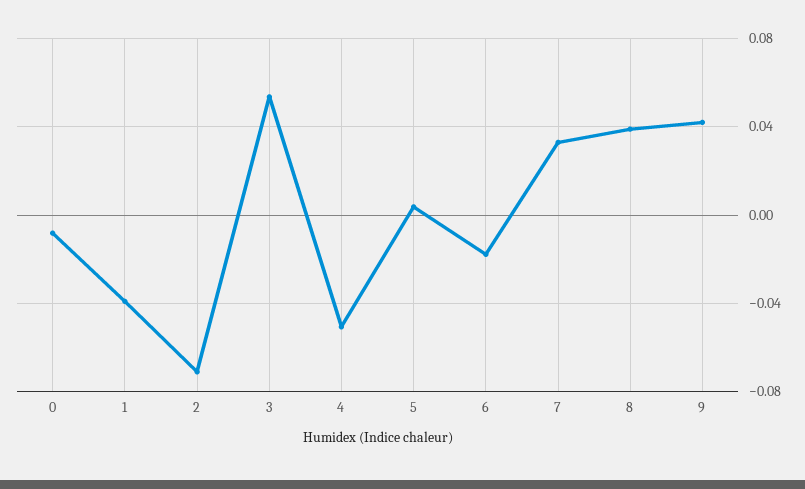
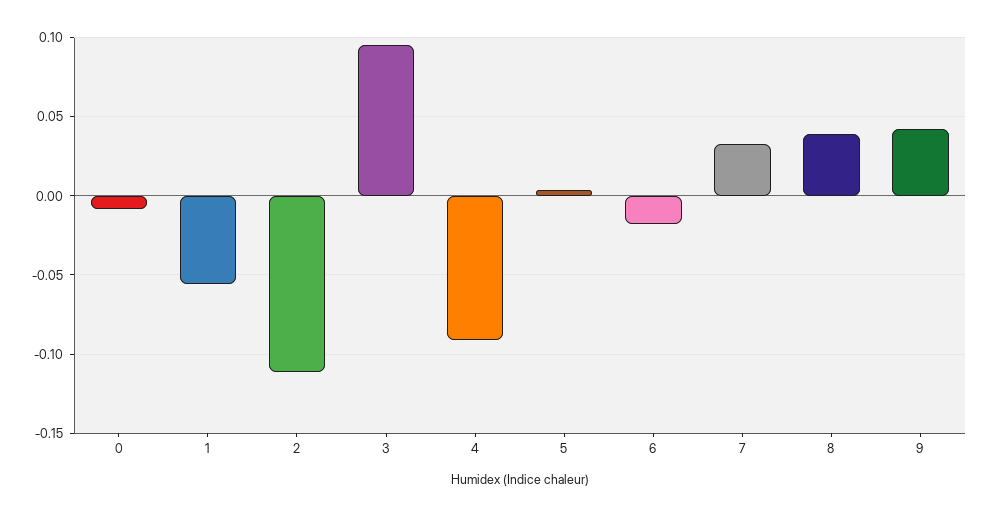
1: -0.04 -> -0.055
2: -0.07 -> -0.11
3: 0.055 -> 0.095
4: -0.05 -> -0.09

